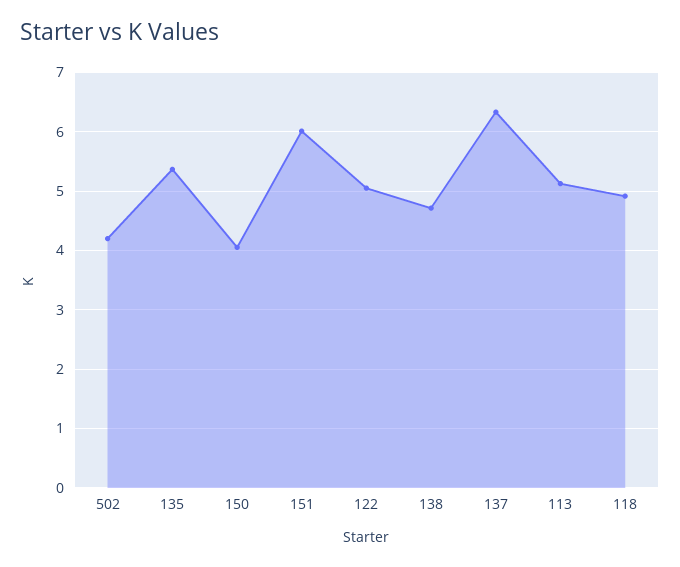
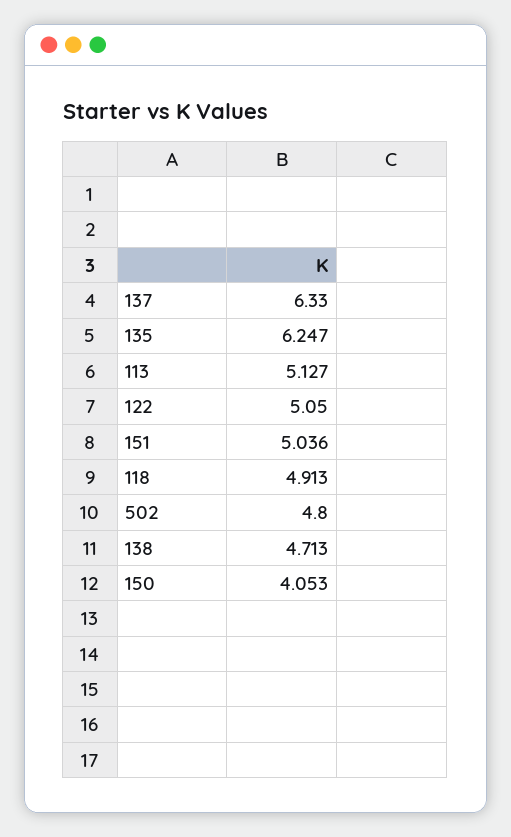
502: 4.2 -> 4.8
135: 5.4 -> 6.247
151: 6 -> 5.036

